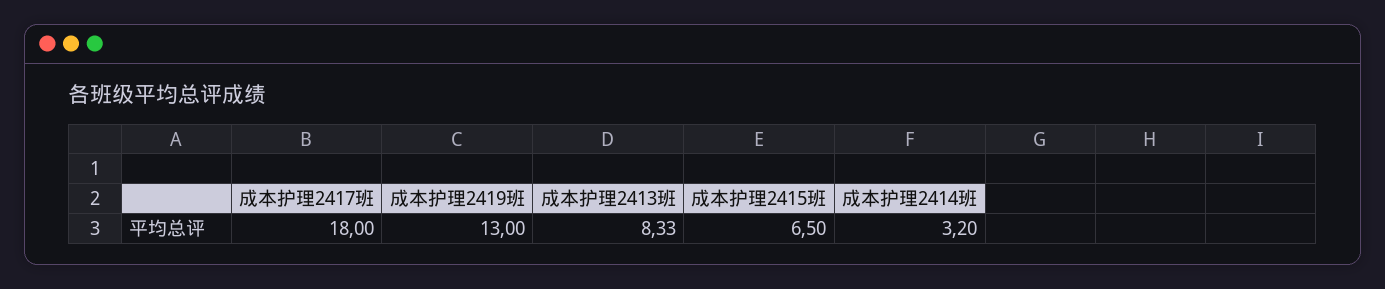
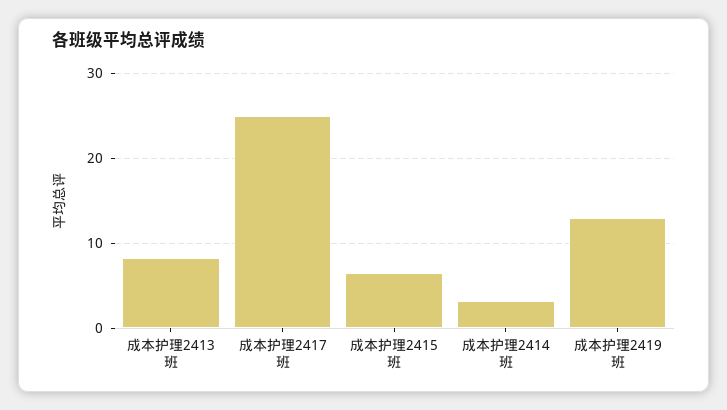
成本护理2417班: 18 -> 25

